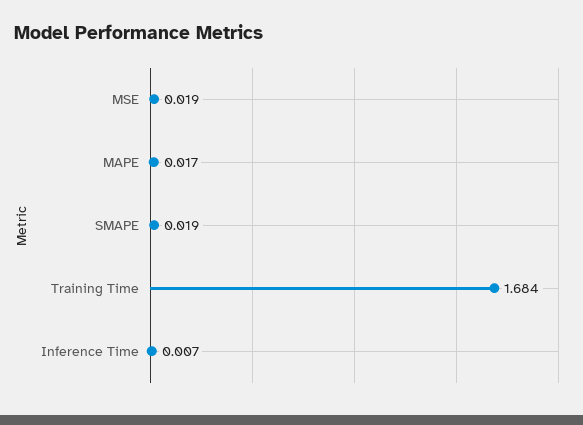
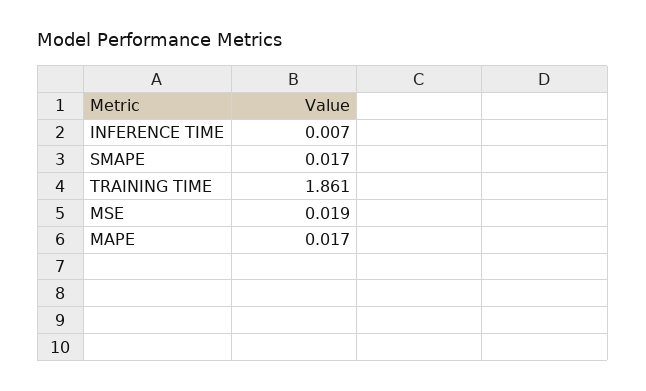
SMAPE: 0.019 -> 0.017
Training Time: 1.684 -> 1.861

